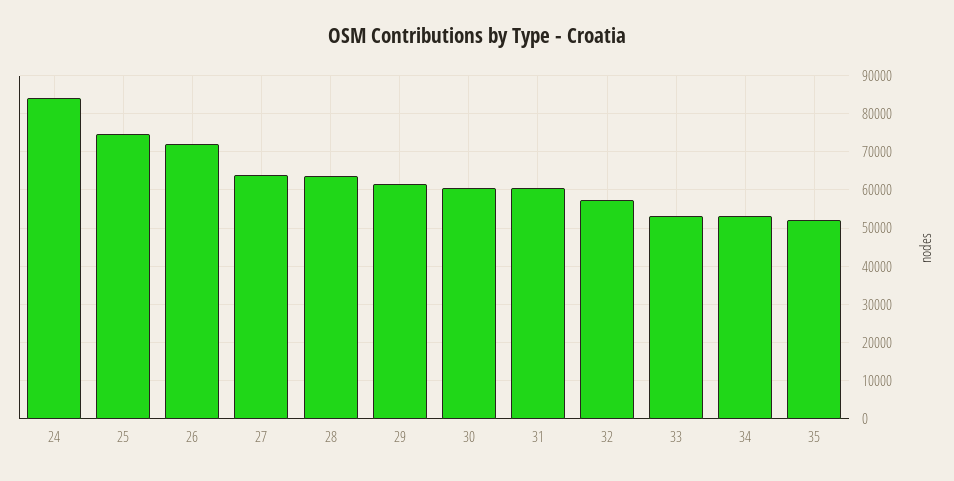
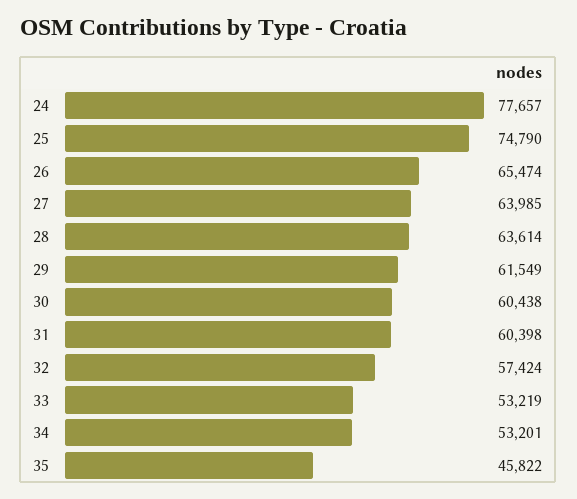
24: 84000 -> 77657
26: 72000 -> 65474
35: 52000 -> 45822

